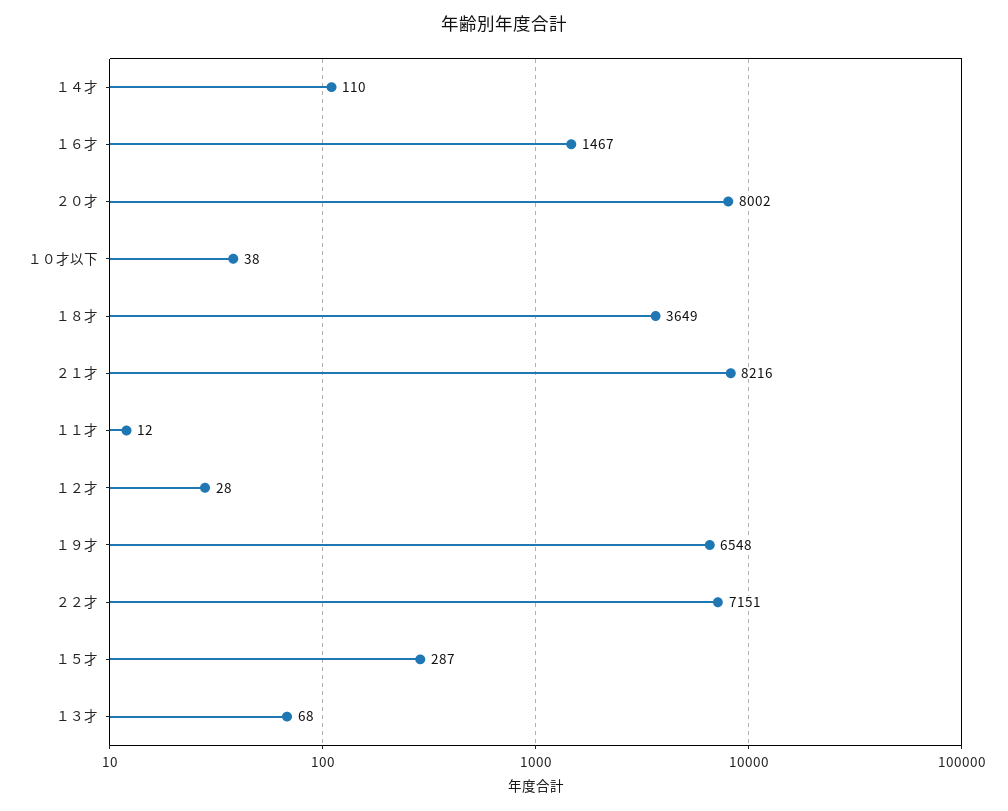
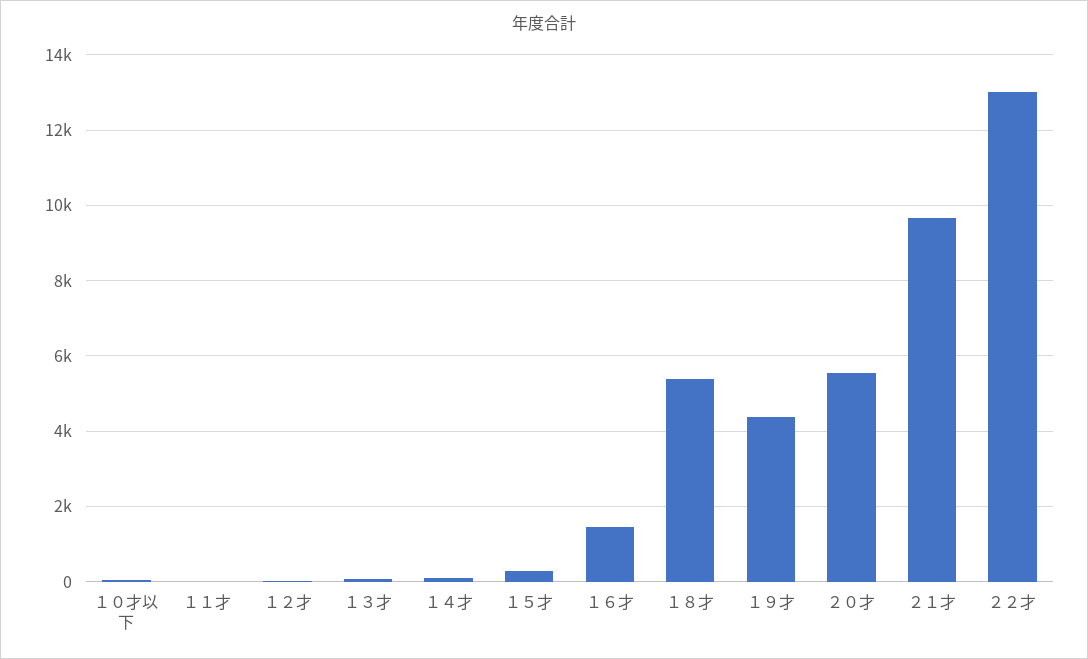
２０才: 8002 -> 5600
１８才: 3649 -> 5400
２１才: 8216 -> 9600
１９才: 6548 -> 4400
２２才: 7151 -> 13000

